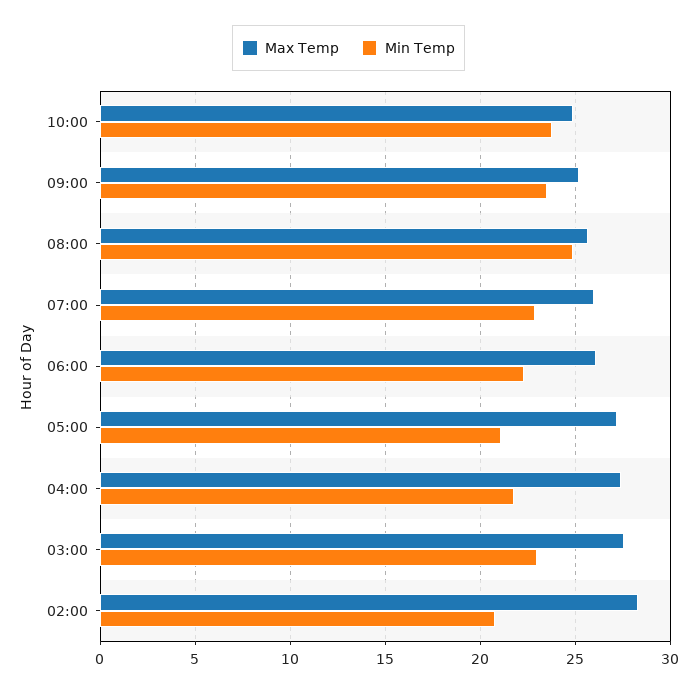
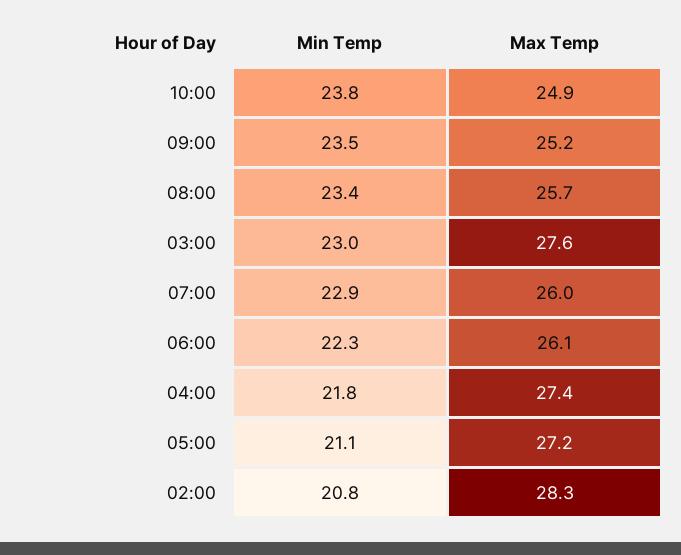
Min Temp, 08:00: 25 -> 23.4

